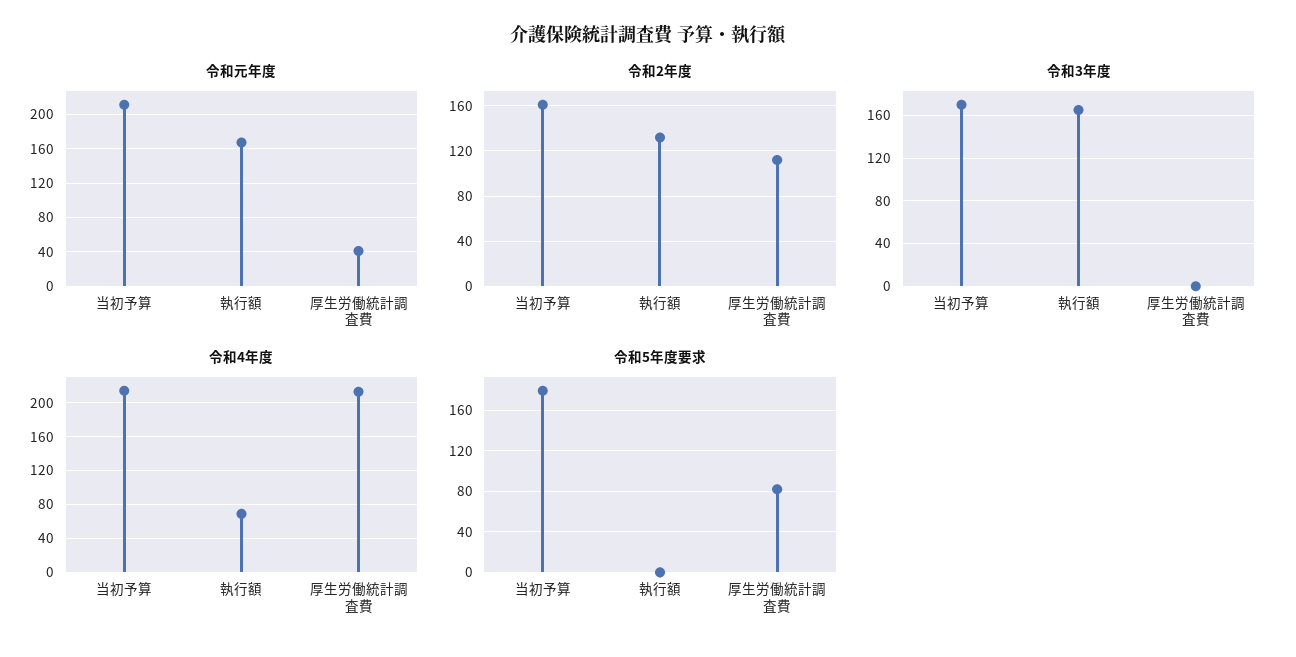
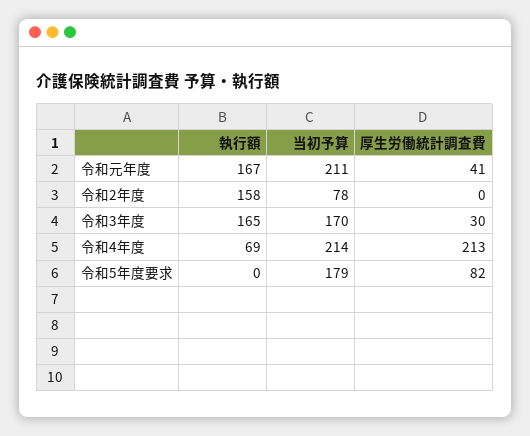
令和2年度, 当初予算: 160 -> 78
令和2年度, 執行額: 130 -> 158
令和2年度, 厚生労働統計調査費: 110 -> 0
令和3年度, 厚生労働統計調査費: 0 -> 30

